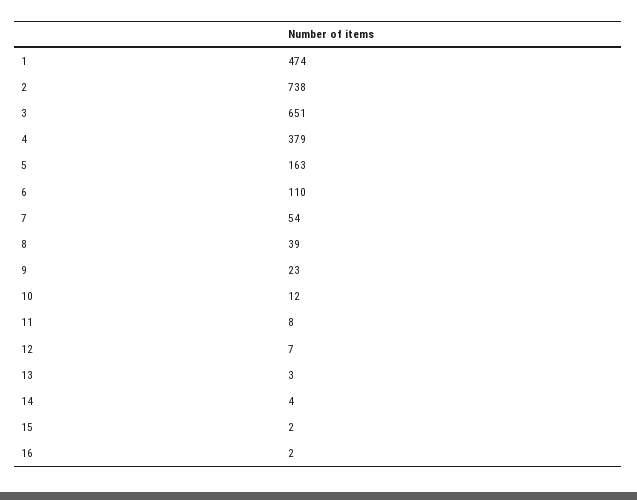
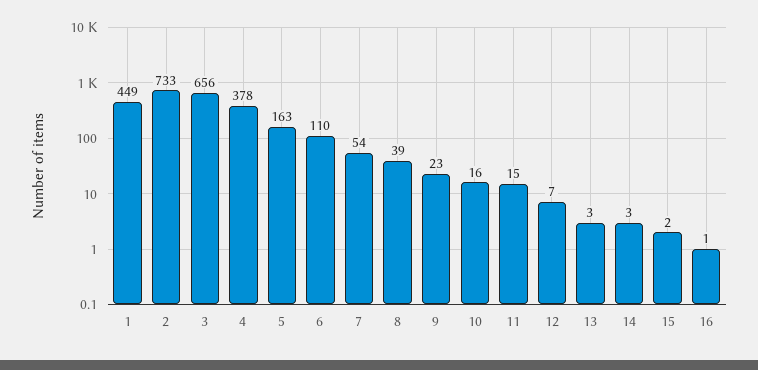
1: 474 -> 449
2: 738 -> 733
3: 651 -> 656
4: 379 -> 378
10: 12 -> 16
11: 8 -> 15
14: 4 -> 3
16: 2 -> 1

